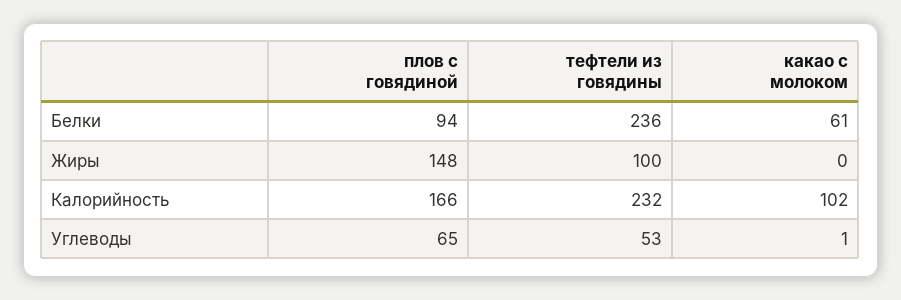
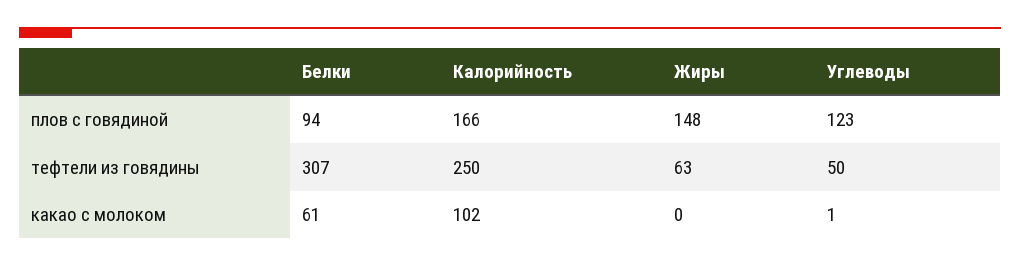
тефтели из говядины, Белки: 236 -> 307
тефтели из говядины, Жиры: 100 -> 63
тефтели из говядины, Калорийность: 232 -> 250
плов с говядиной, Углеводы: 65 -> 123
тефтели из говядины, Углеводы: 53 -> 50

